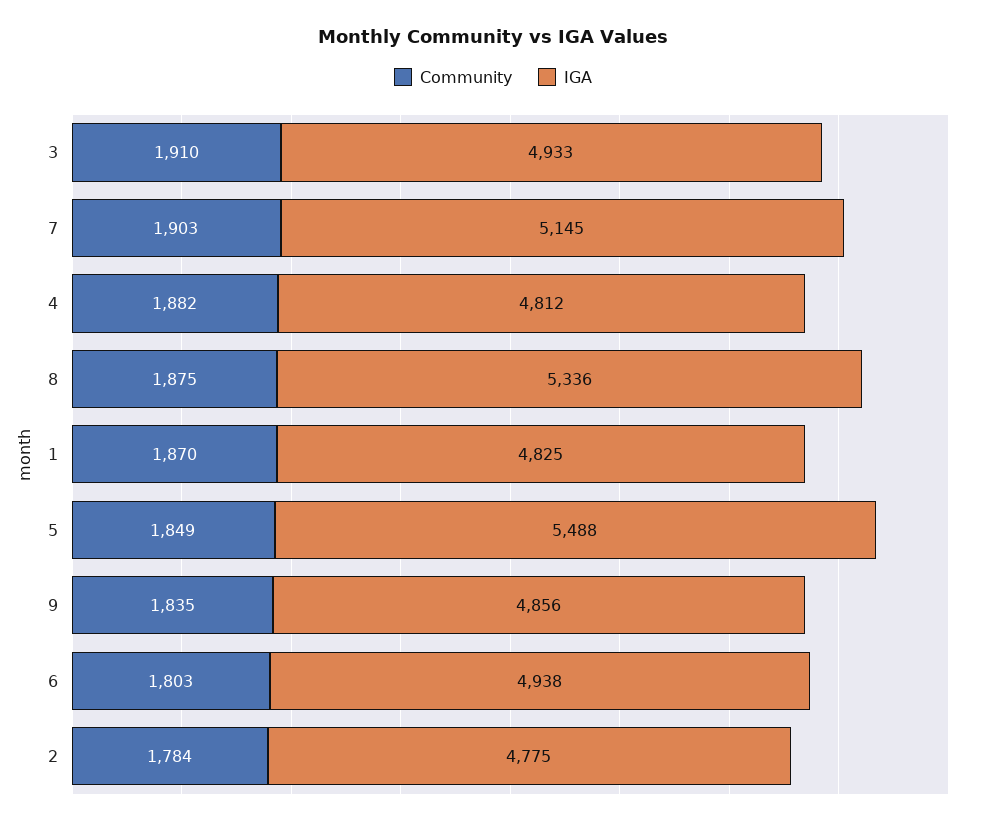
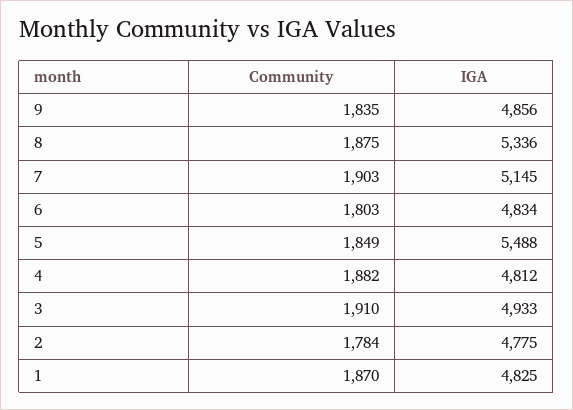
IGA, 6: 4938 -> 4834

